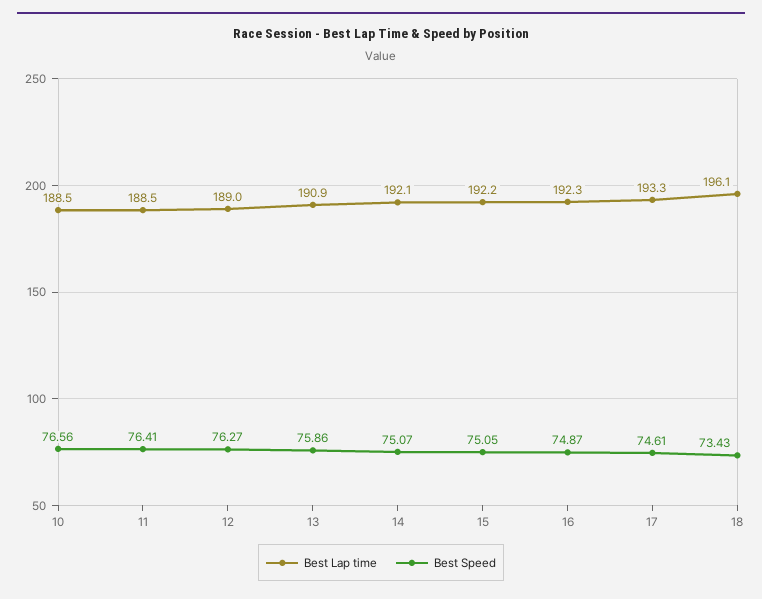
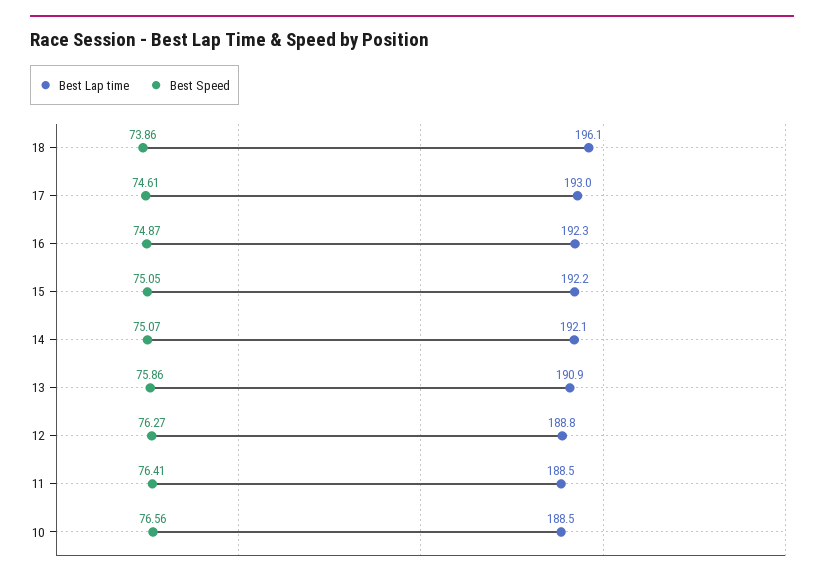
Best Lap time, 12: 189 -> 188.8
Best Lap time, 17: 193.3 -> 193
Best Speed, 18: 73.43 -> 73.86

